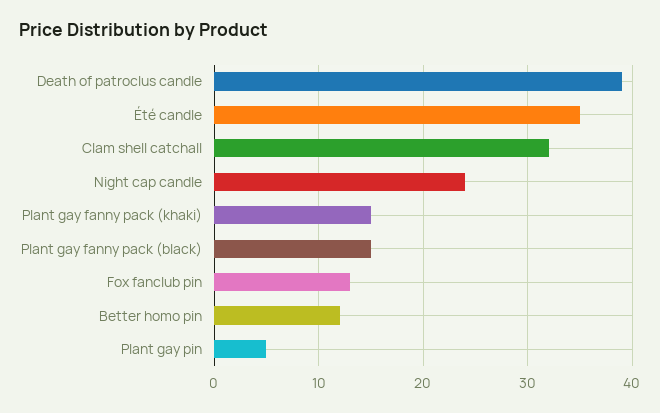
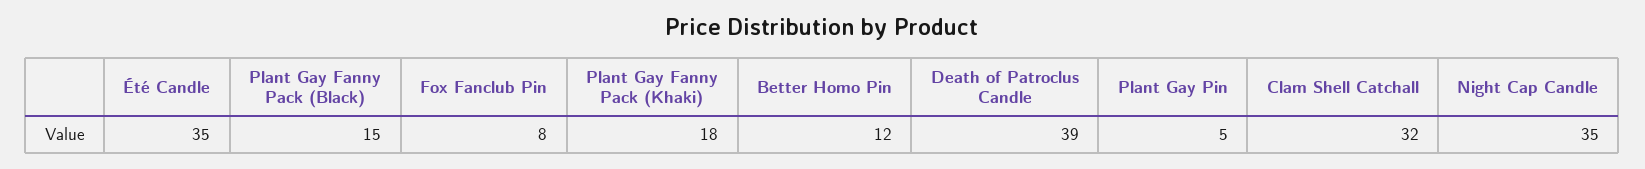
Night cap candle: 24 -> 35
Plant gay fanny pack (khaki): 15 -> 18
Fox fanclub pin: 13 -> 8

